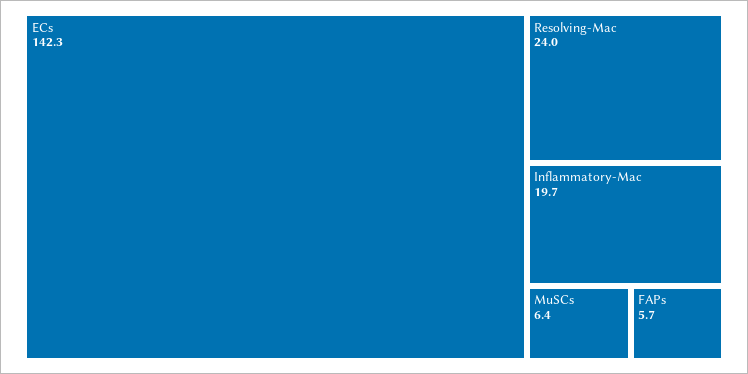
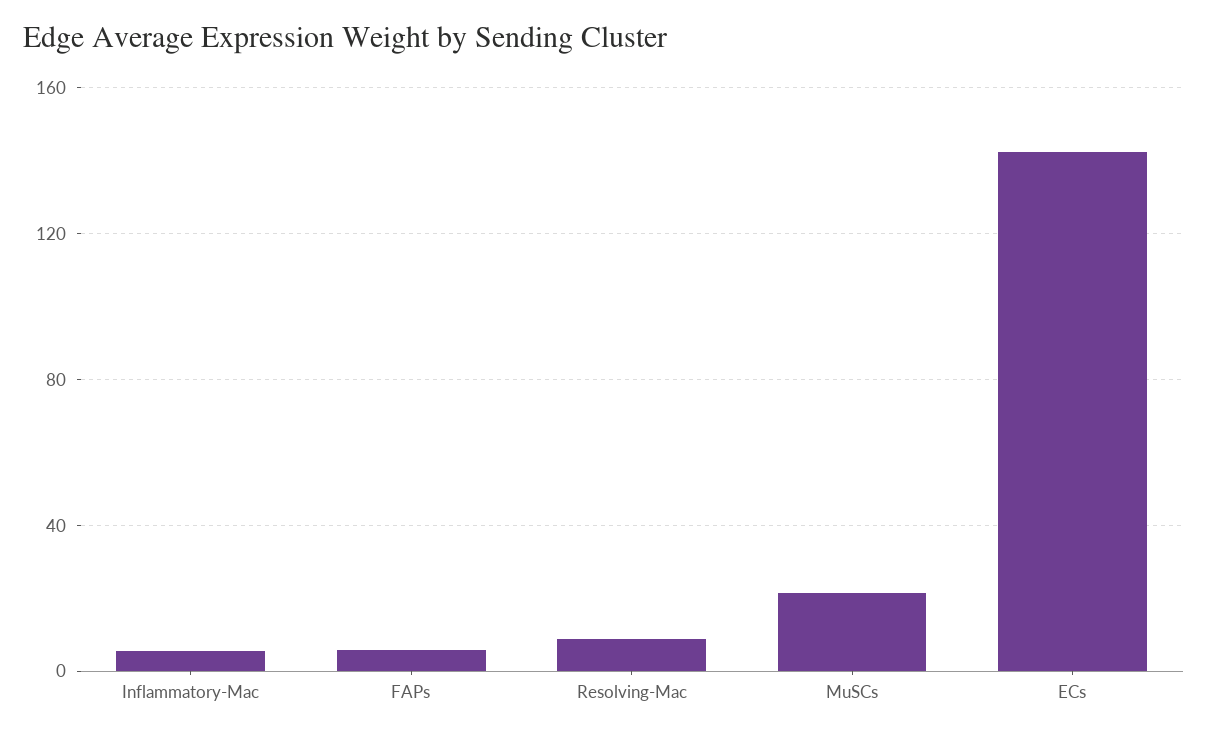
Resolving-Mac: 24 -> 10
Inflammatory-Mac: 19.7 -> 5
MuSCs: 6.4 -> 20

